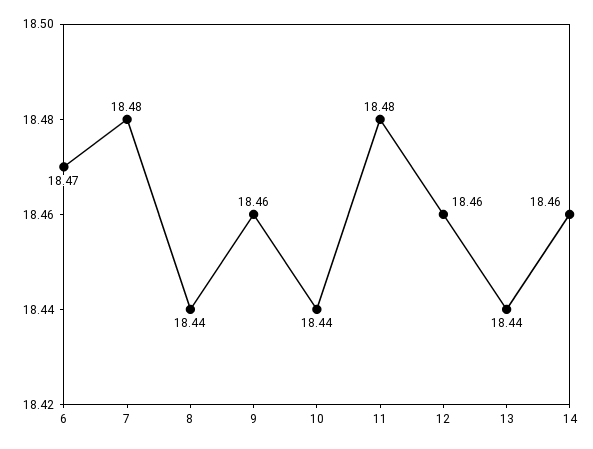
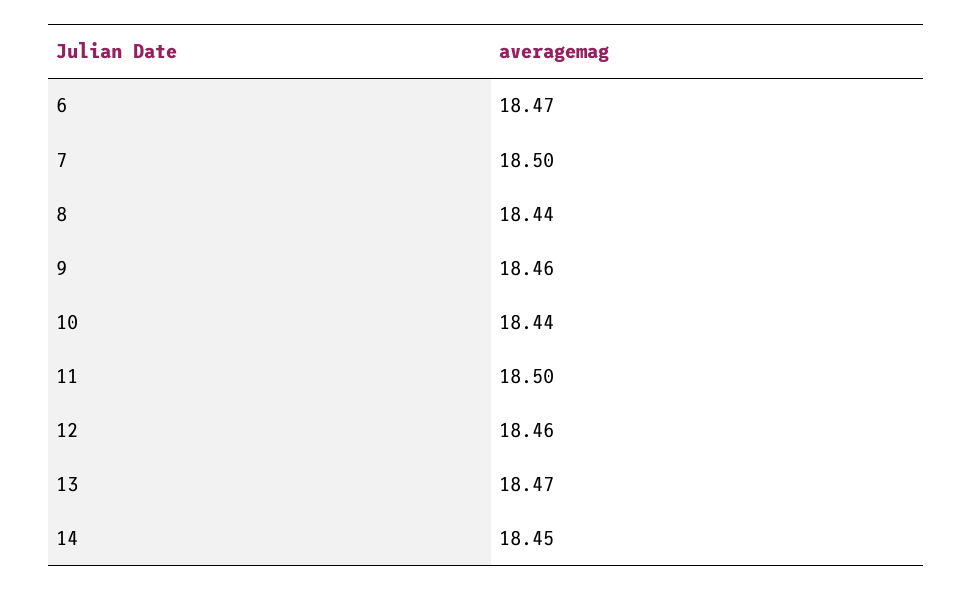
7: 18.48 -> 18.5
11: 18.48 -> 18.5
13: 18.44 -> 18.47
14: 18.46 -> 18.45

